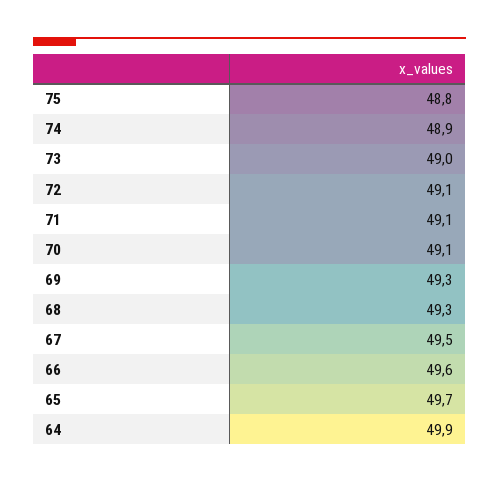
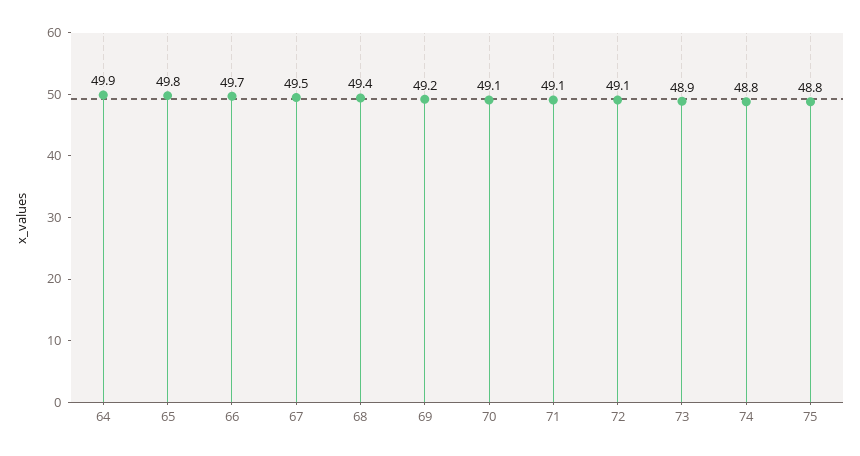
74: 48.9 -> 48.8
73: 49 -> 48.9
69: 49.3 -> 49.2
68: 49.3 -> 49.4
66: 49.6 -> 49.7
65: 49.7 -> 49.8

